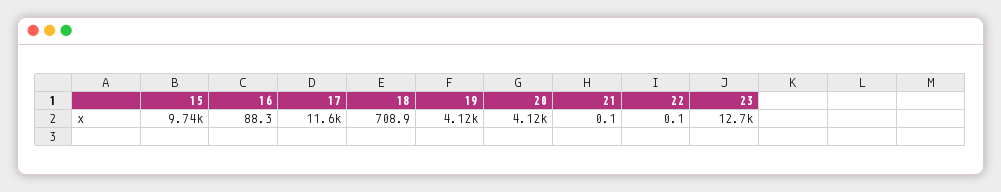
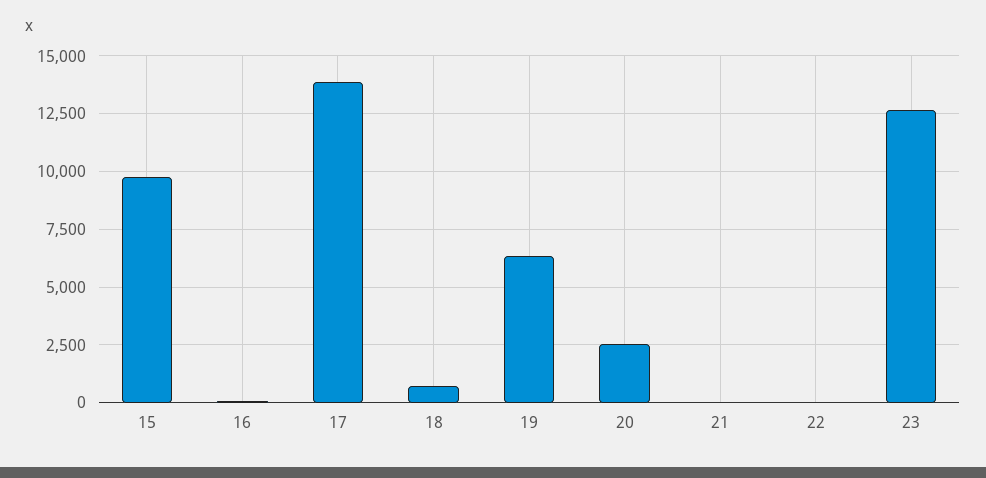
17: 11600 -> 14000
19: 4120 -> 6500
20: 4120 -> 2500

